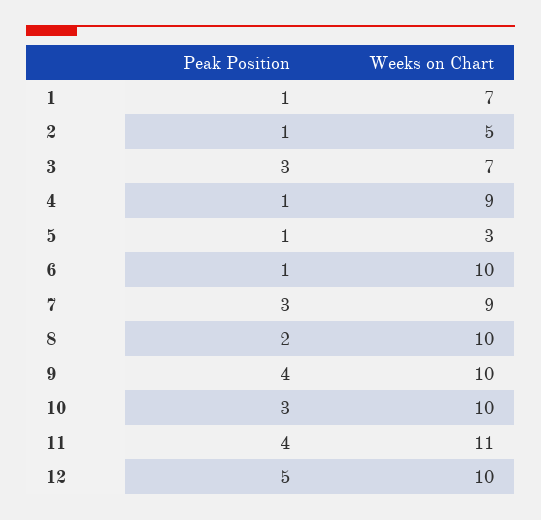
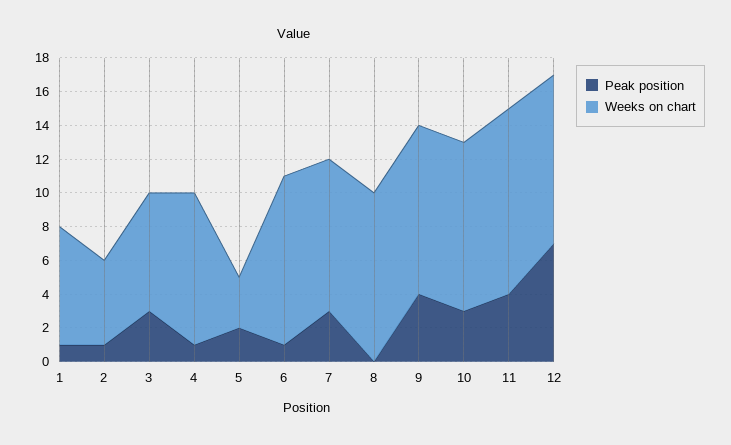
Peak Position, 5: 1 -> 2
Peak Position, 8: 2 -> 0
Peak Position, 12: 5 -> 7

